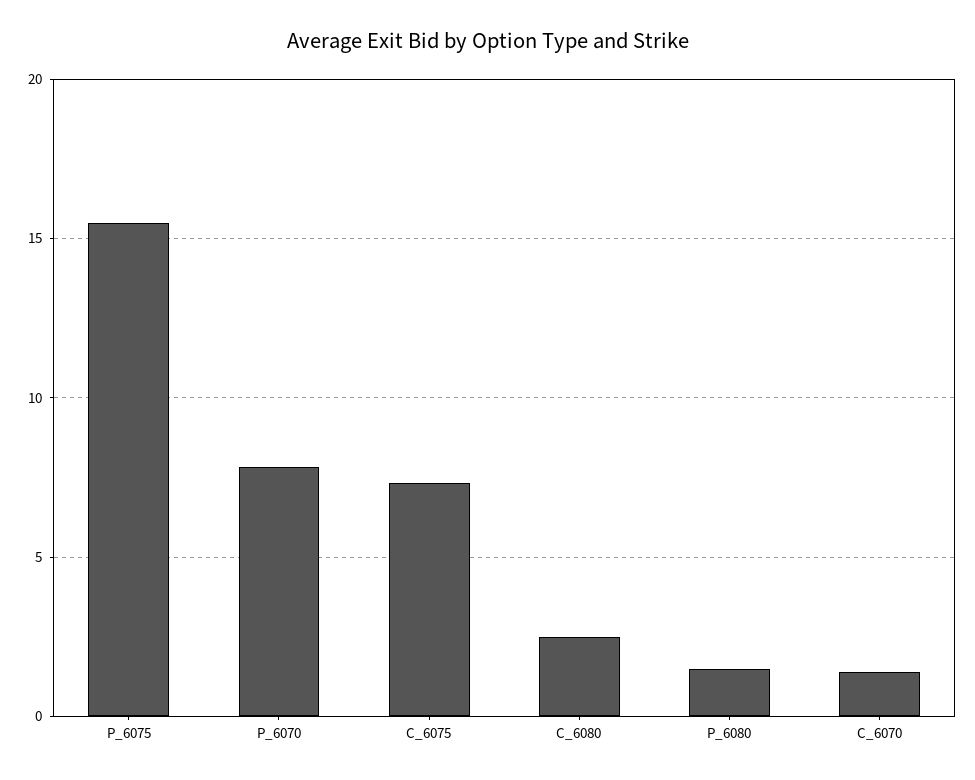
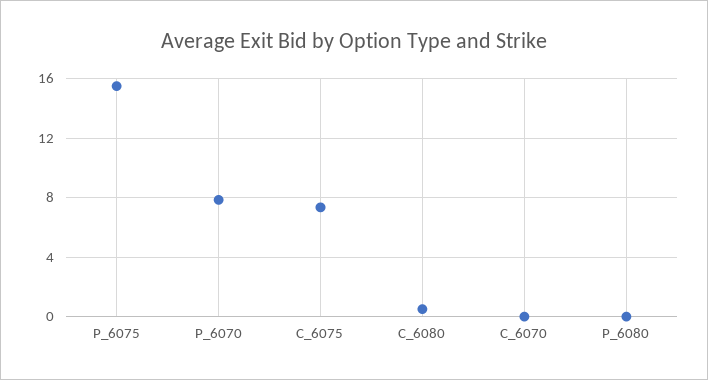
C_6080: 2.5 -> 0.5
P_6080: 1.5 -> 0
C_6070: 1.5 -> 0

